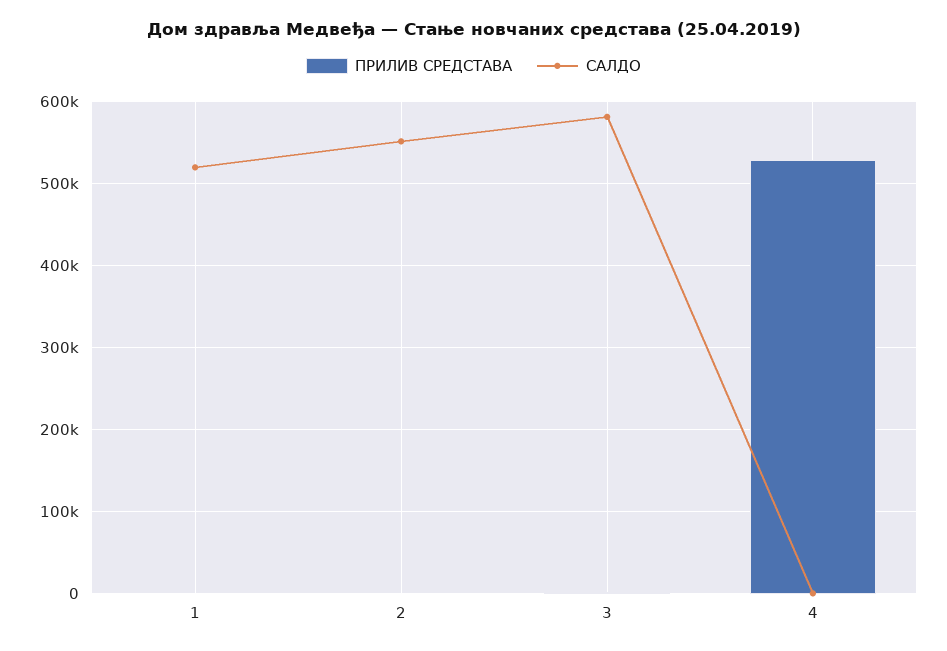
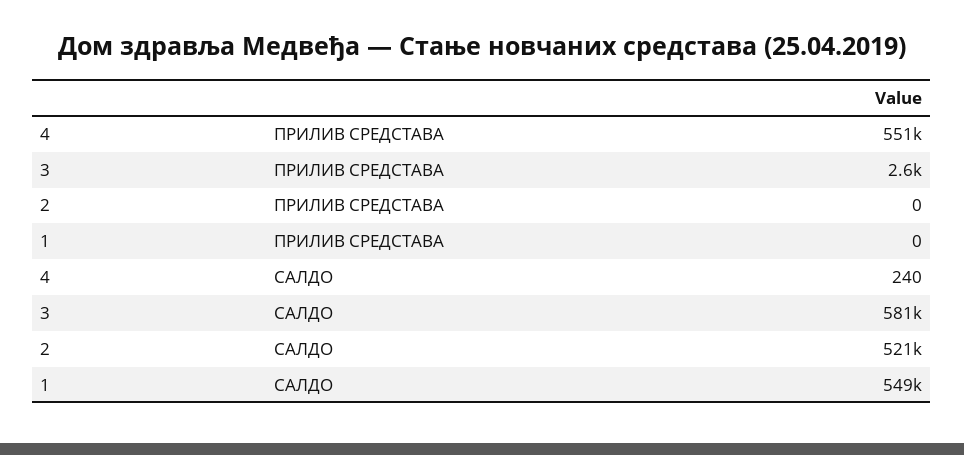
САЛДО, 1: 520000 -> 549000
САЛДО, 2: 550000 -> 521000
ПРИЛИВ СРЕДСТАВА, 4: 530000 -> 551000

